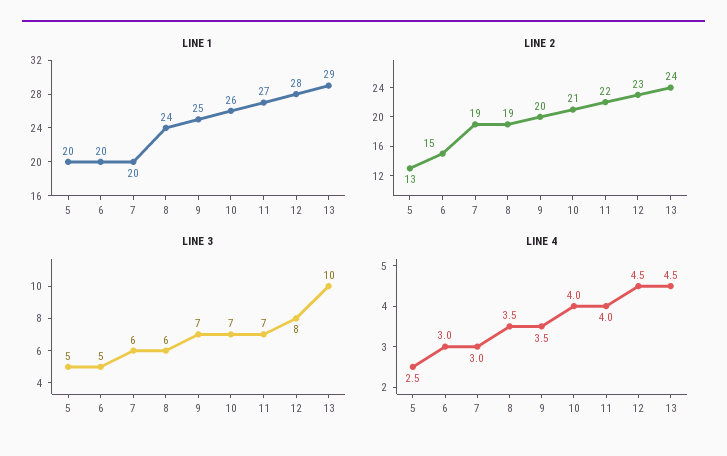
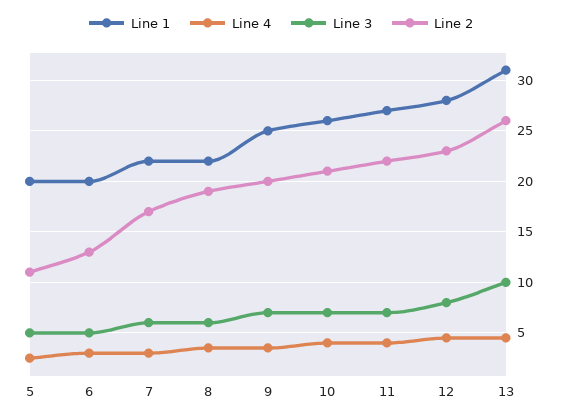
LINE 1, 7: 20 -> 22
LINE 1, 8: 24 -> 22
LINE 1, 13: 29 -> 31
LINE 2, 5: 13 -> 11
LINE 2, 6: 15 -> 13
LINE 2, 7: 19 -> 17
LINE 2, 13: 24 -> 26

